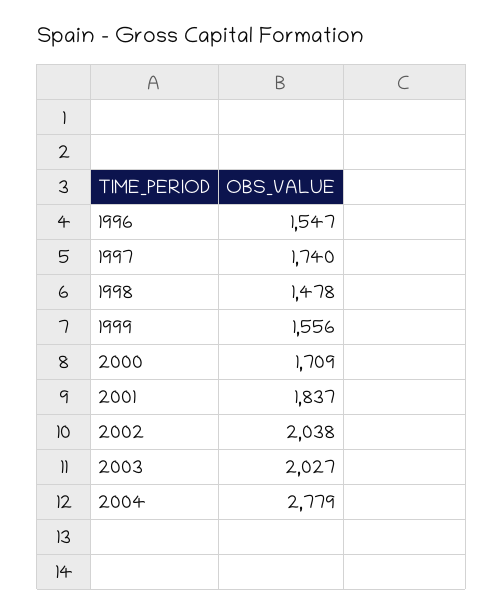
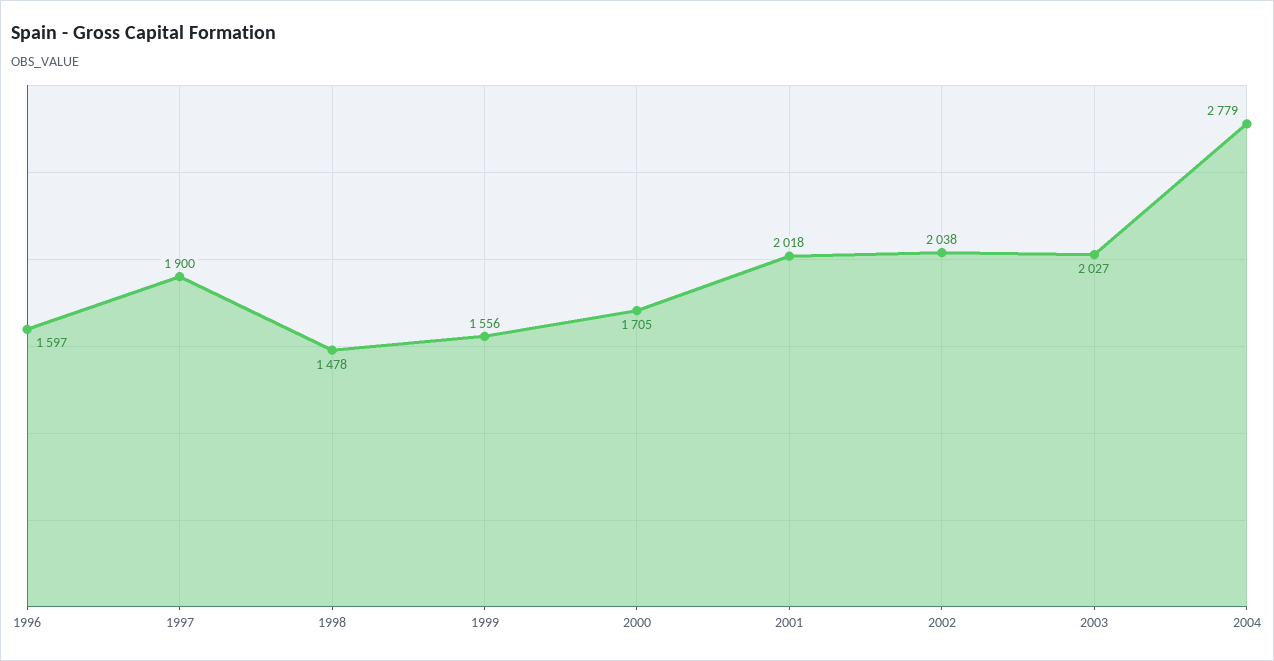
1996: 1547 -> 1597
1997: 1740 -> 1900
2000: 1709 -> 1705
2001: 1837 -> 2018

